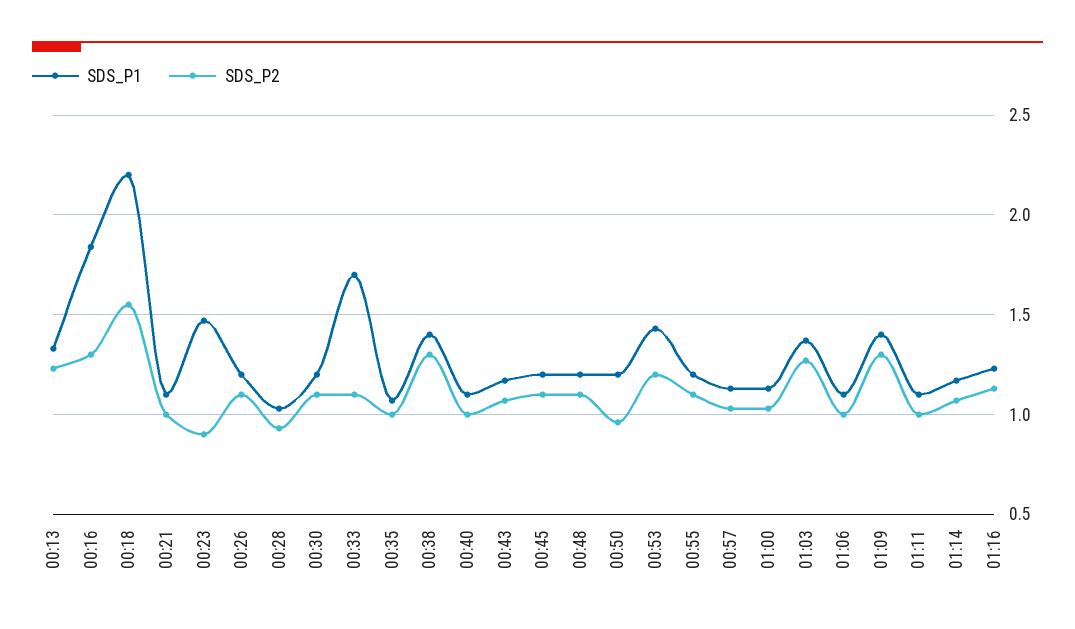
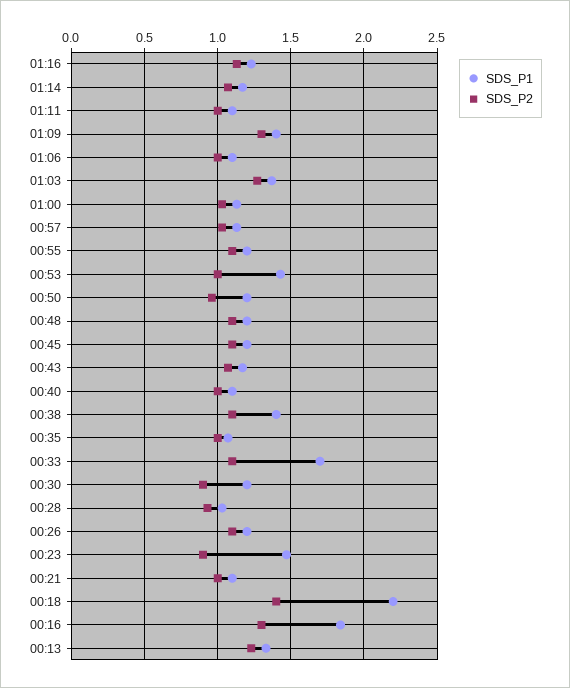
SDS_P2, 00:18: 1.55 -> 1.4
SDS_P2, 00:30: 1.1 -> 0.9
SDS_P2, 00:38: 1.3 -> 1.1
SDS_P2, 00:53: 1.2 -> 1

